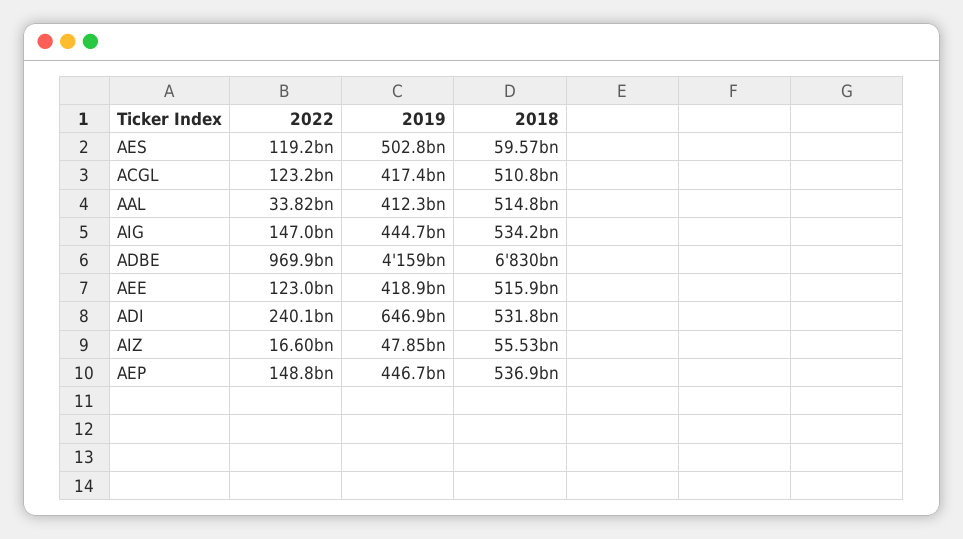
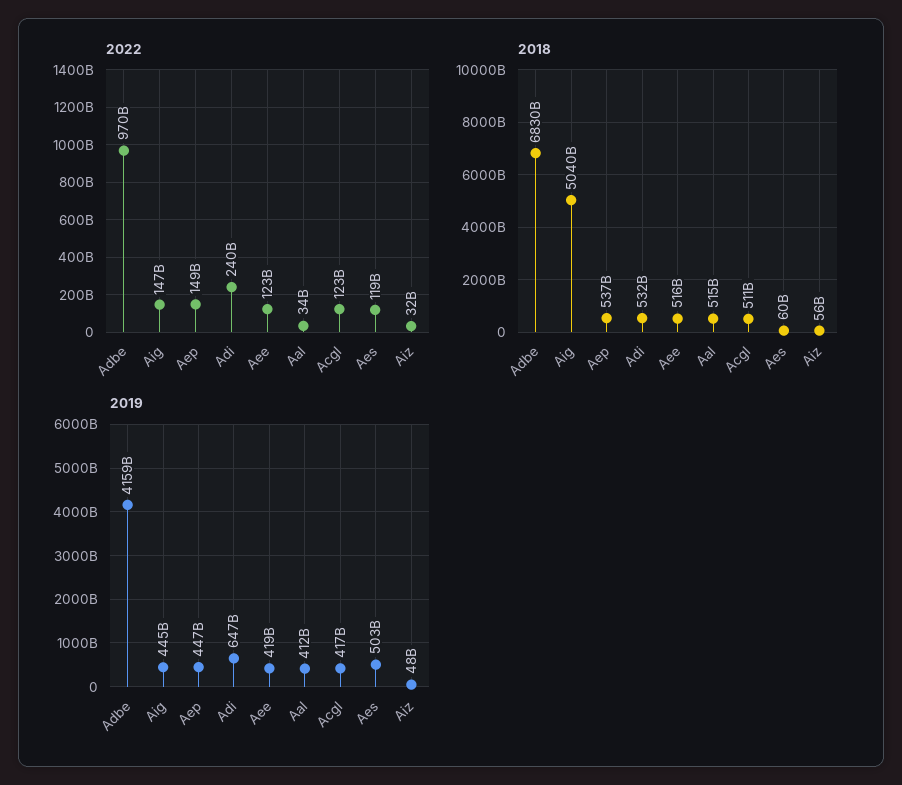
2018, AIG: 534200000000 -> 5040000000000
2022, AIZ: 16600000000 -> 32000000000

